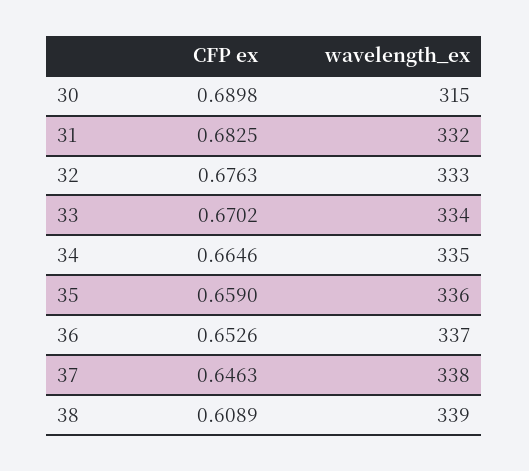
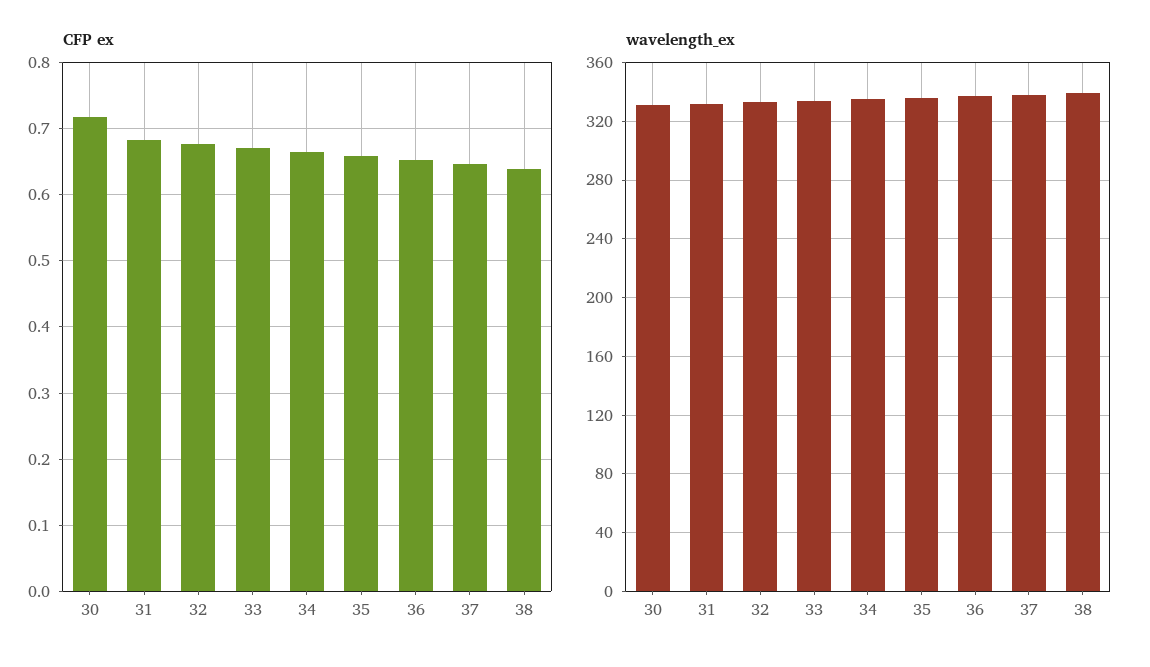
CFP ex, 30: 0.6898 -> 0.72
wavelength_ex, 30: 315 -> 330
CFP ex, 38: 0.6089 -> 0.64

